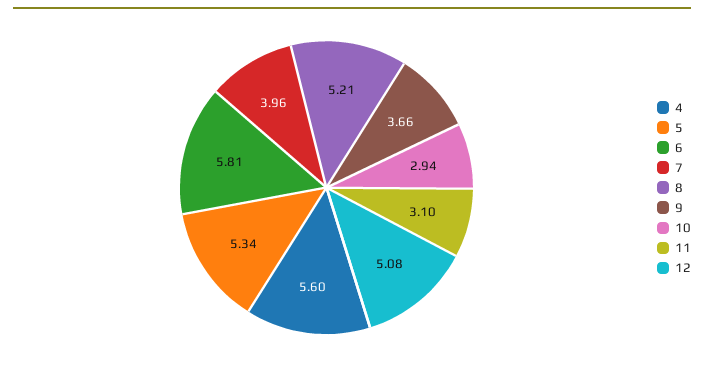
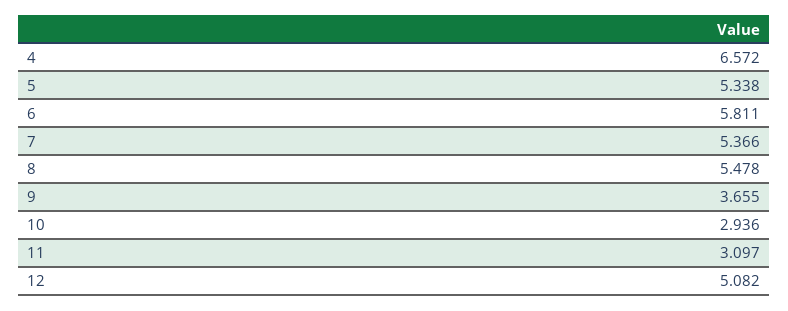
4: 5.6 -> 6.572
7: 3.96 -> 5.366
8: 5.21 -> 5.478

